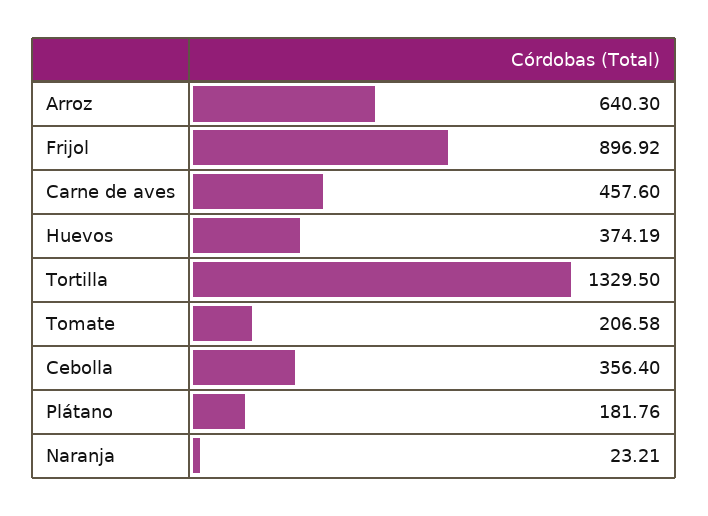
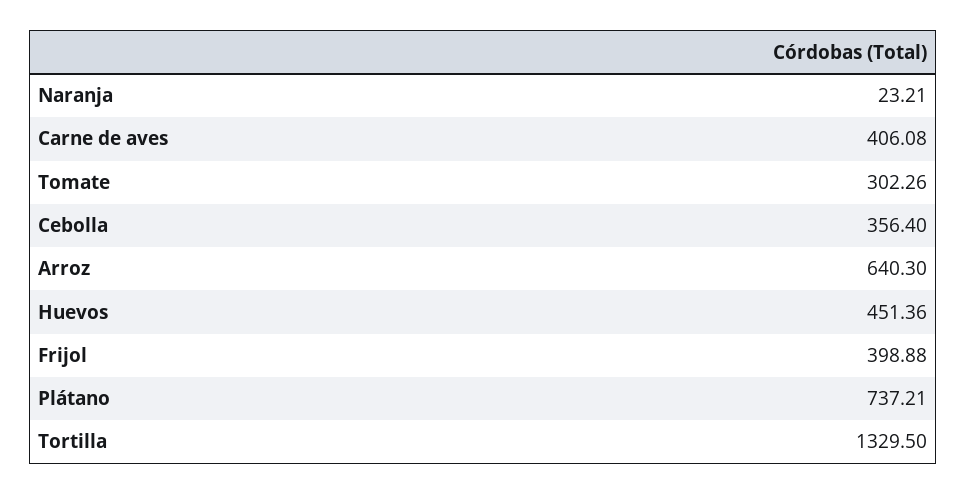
Frijol: 896.92 -> 398.88
Carne de aves: 457.6 -> 406.08
Huevos: 374.19 -> 451.36
Tomate: 206.58 -> 302.26
Plátano: 181.76 -> 737.21

